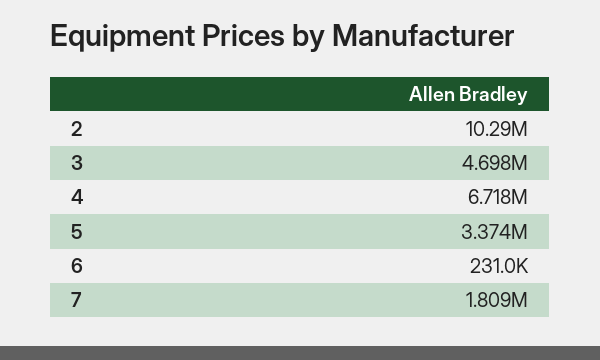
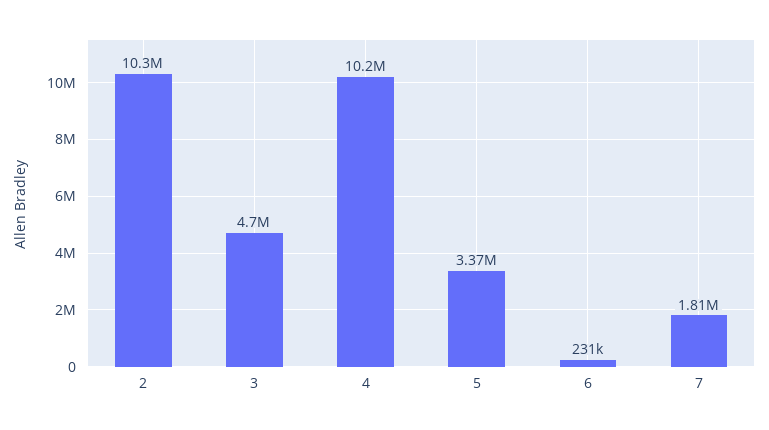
4: 6718000 -> 10200000

